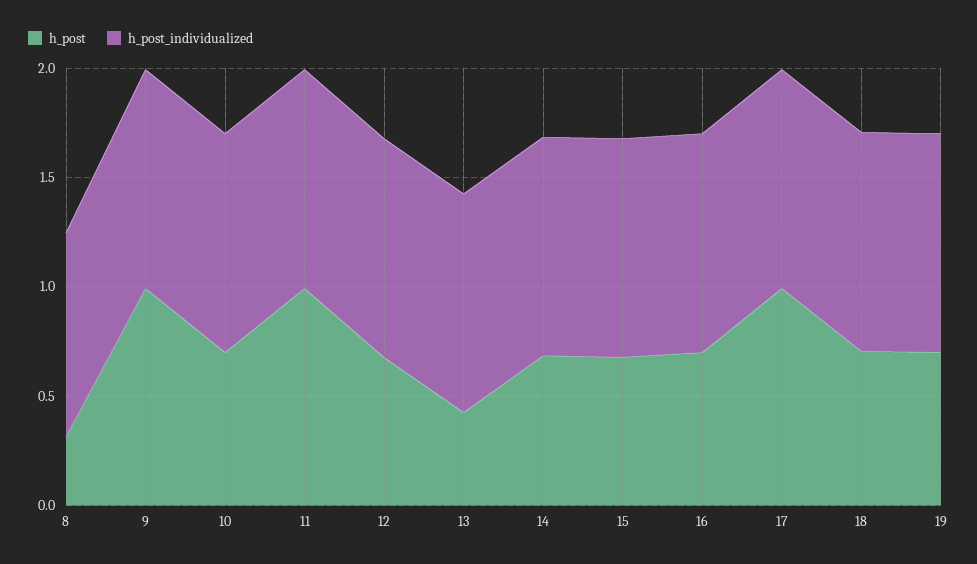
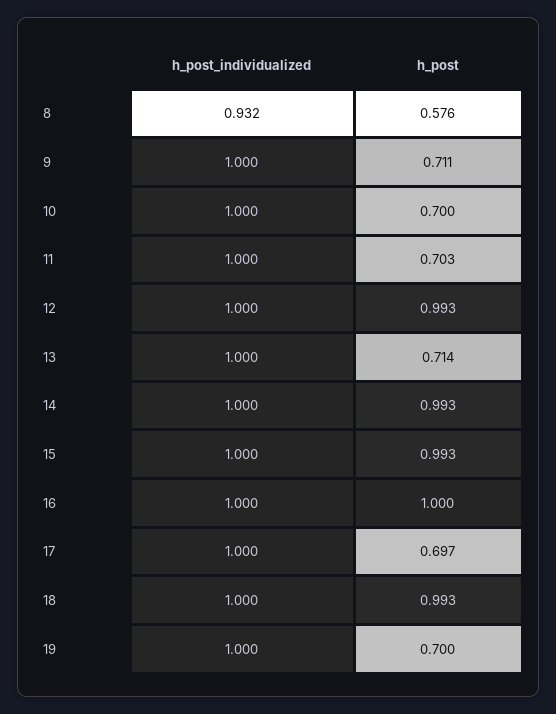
h_post, 8: 0.3 -> 0.576
h_post, 9: 1 -> 0.711
h_post, 11: 1 -> 0.703
h_post, 12: 0.7 -> 0.993
h_post, 13: 0.4 -> 0.714
h_post, 14: 0.7 -> 0.993
h_post, 15: 0.7 -> 0.993
h_post, 16: 0.7 -> 1
h_post, 17: 1 -> 0.697
h_post, 18: 0.7 -> 0.993

